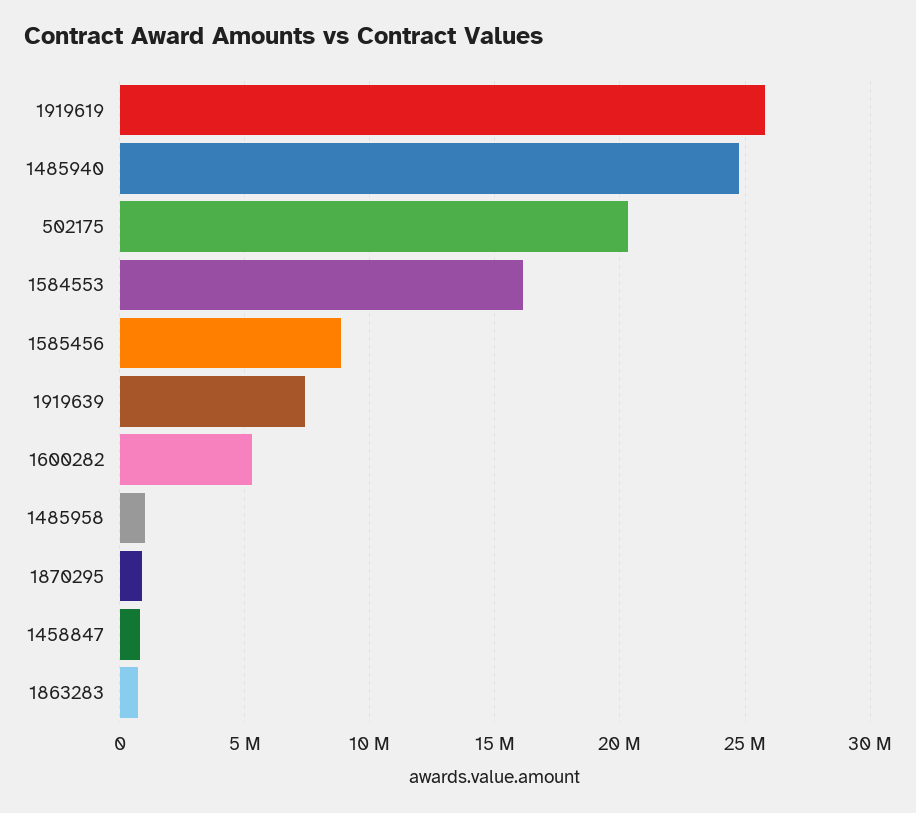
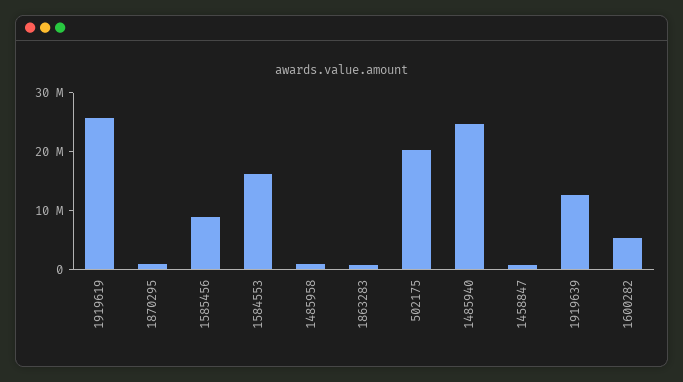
1919639: 7500000 -> 12000000

